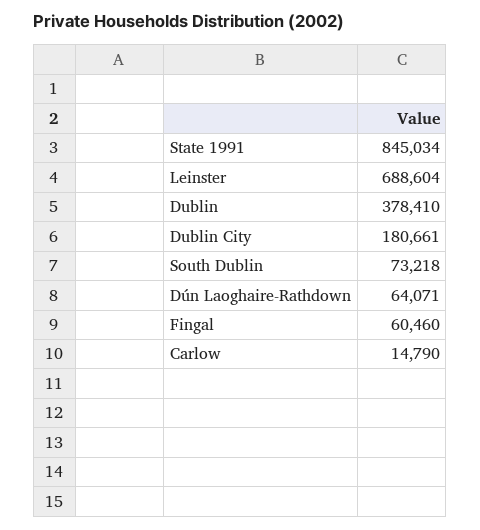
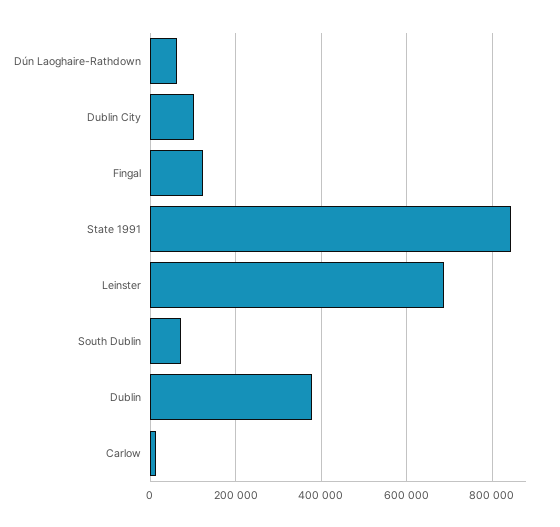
Dublin City: 180661 -> 100000
Fingal: 60460 -> 120000

